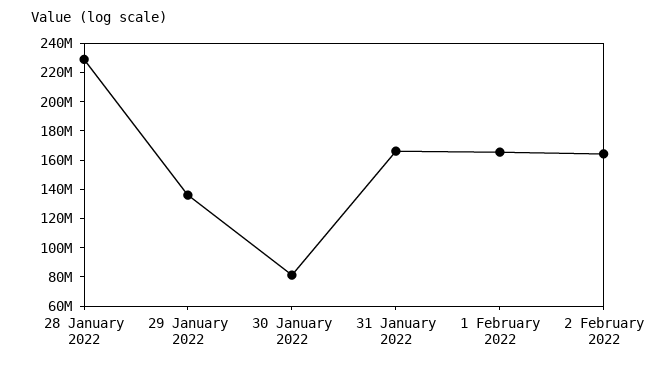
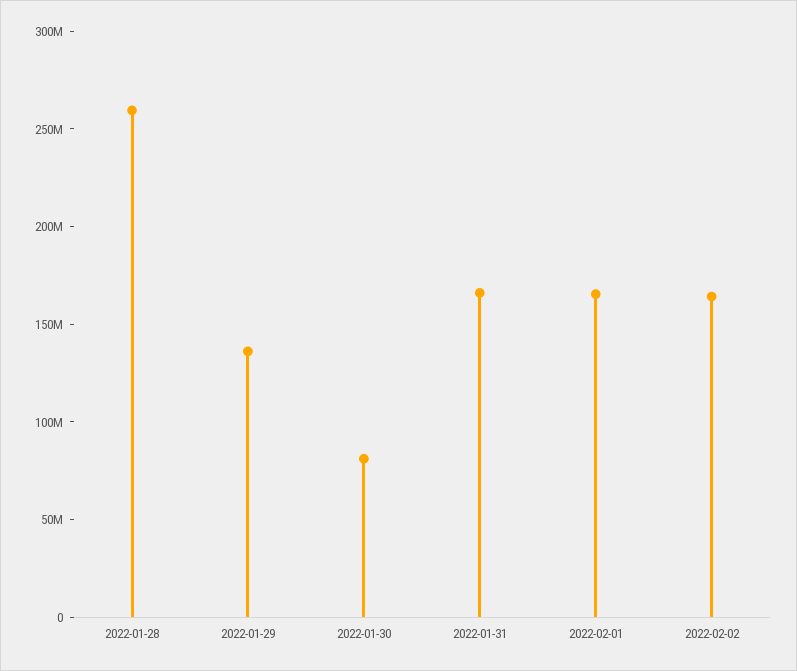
28 January 2022: 230000000 -> 260000000

